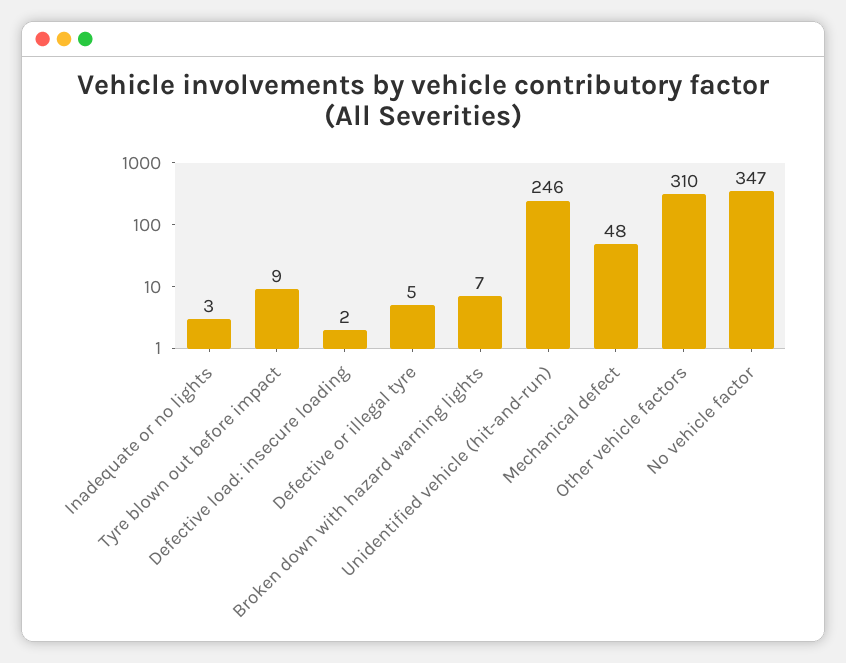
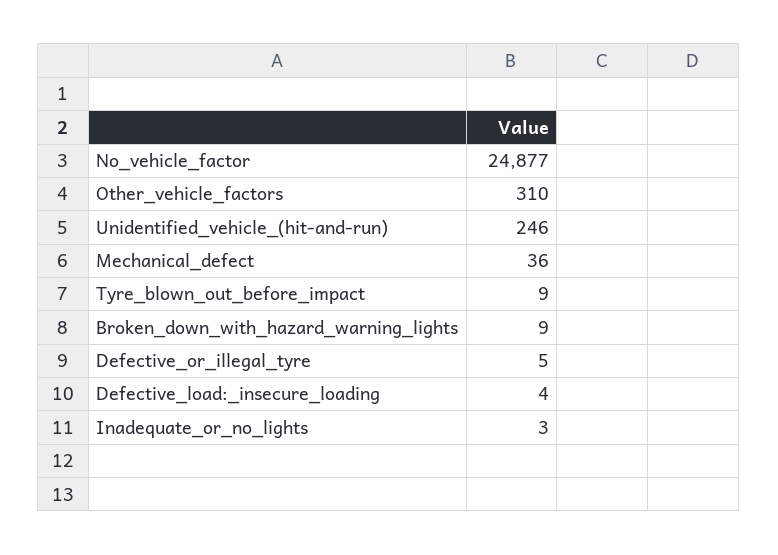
Defective load: insecure loading: 2 -> 4
Broken down with hazard warning lights: 7 -> 9
Mechanical defect: 48 -> 36
No vehicle factor: 347 -> 24877

